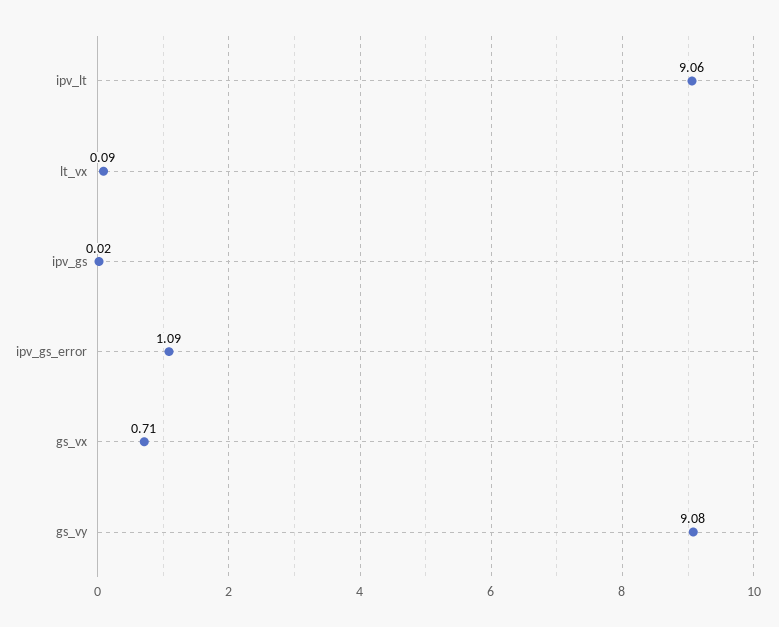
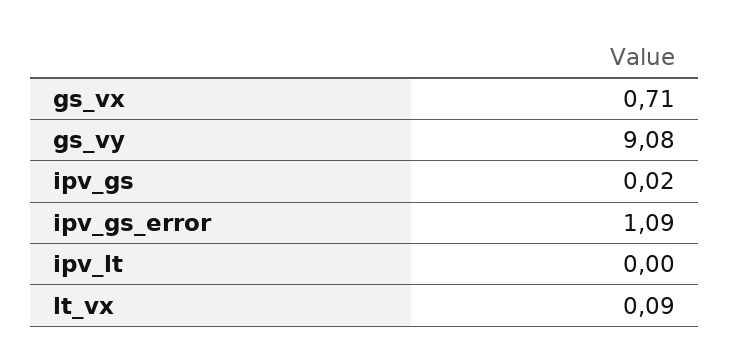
ipv_lt: 9.06 -> 0

